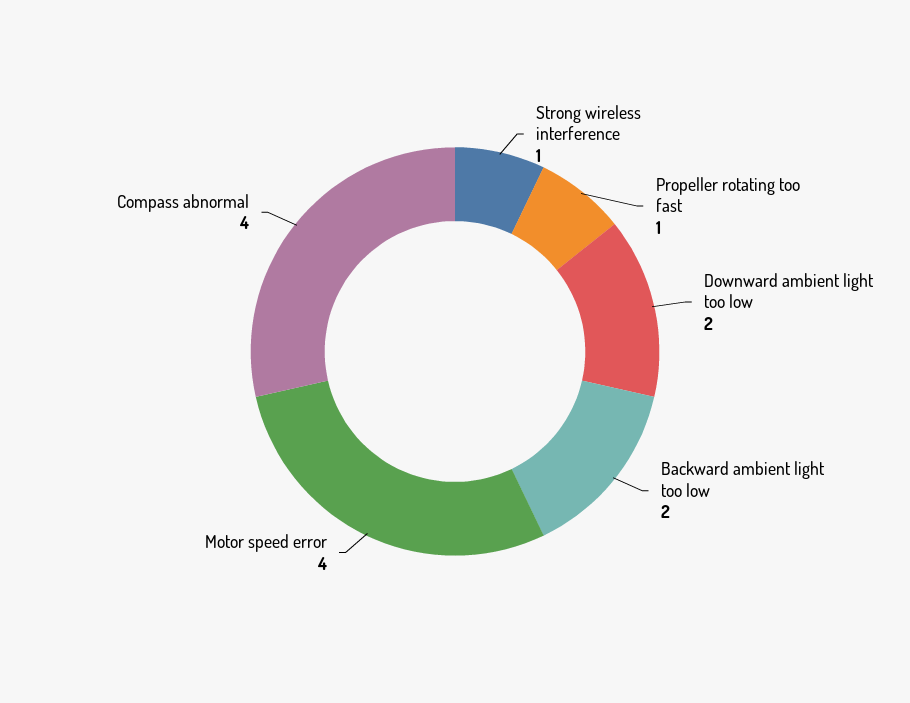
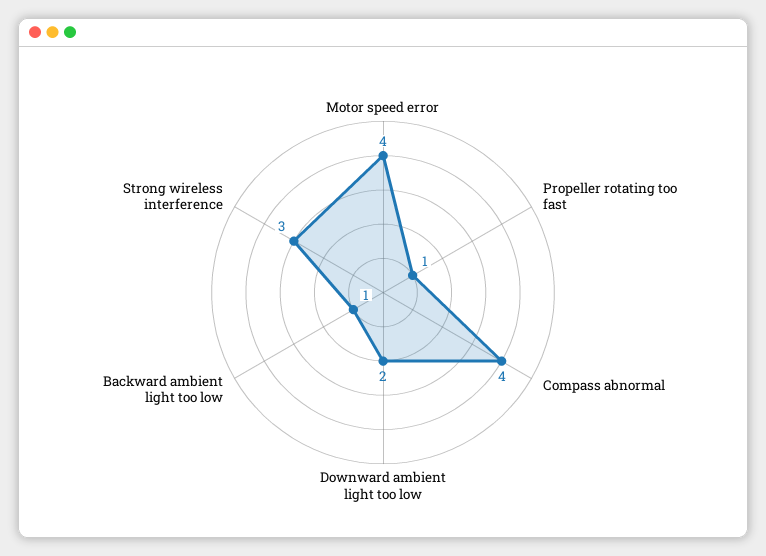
Strong wireless interference: 1 -> 3
Backward ambient light too low: 2 -> 1

